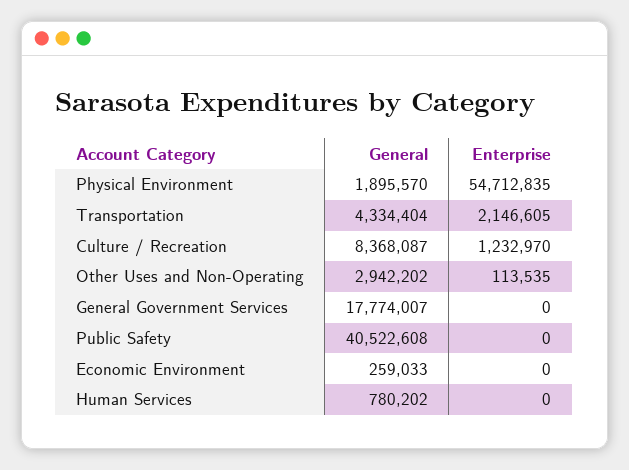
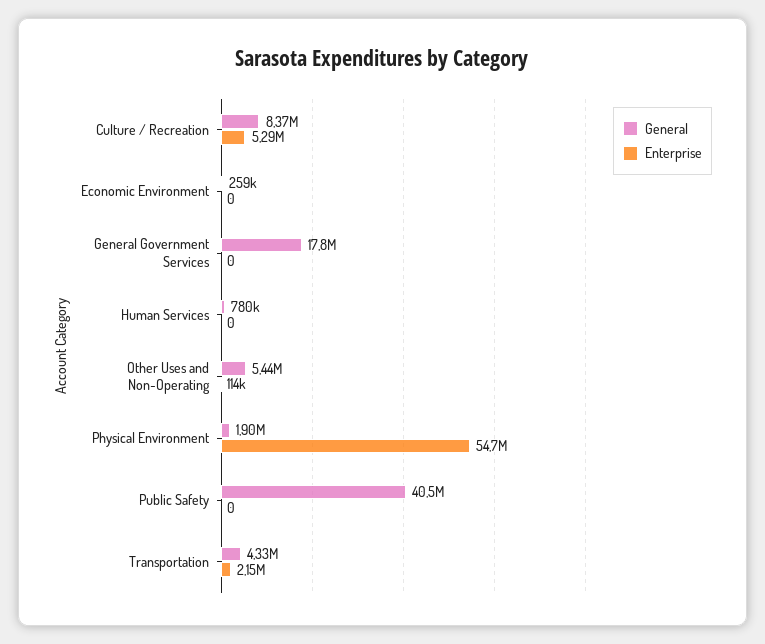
Enterprise, Culture / Recreation: 1232970 -> 5290000
General, Other Uses and Non-Operating: 2942202 -> 5440000

